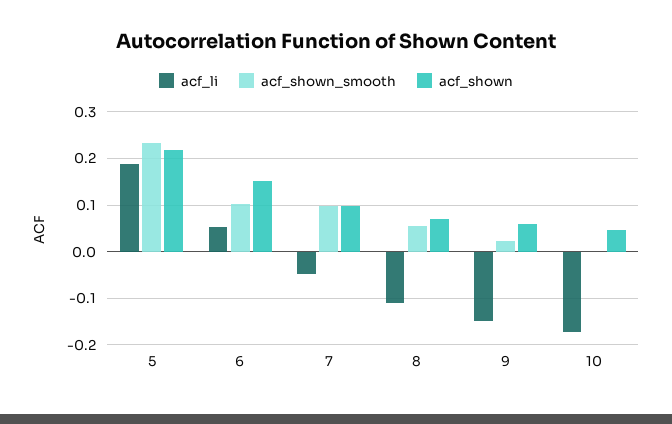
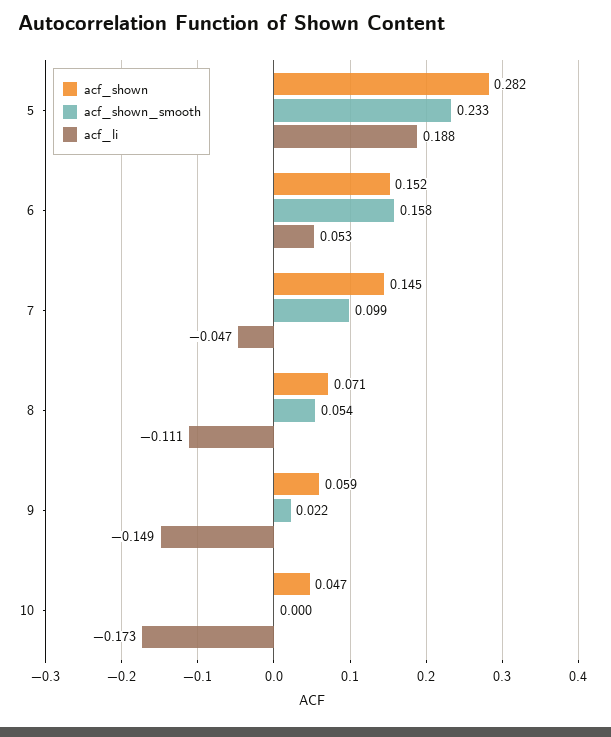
acf_shown, 5: 0.22 -> 0.282
acf_shown_smooth, 6: 0.1 -> 0.158
acf_shown, 7: 0.1 -> 0.145

